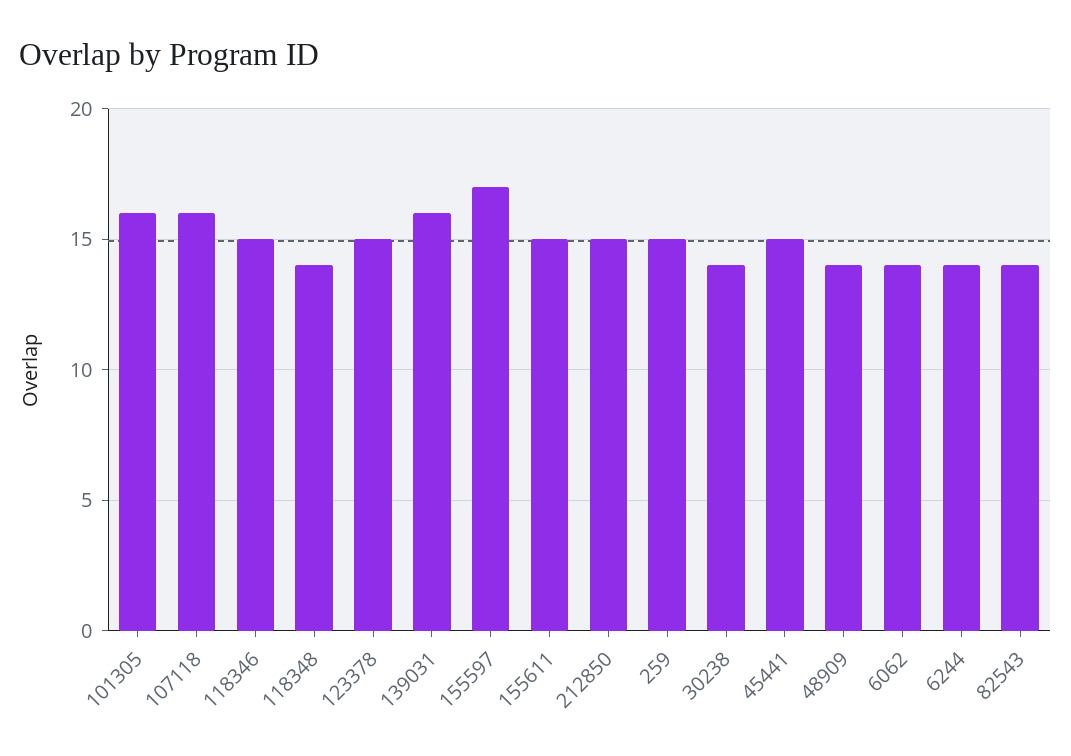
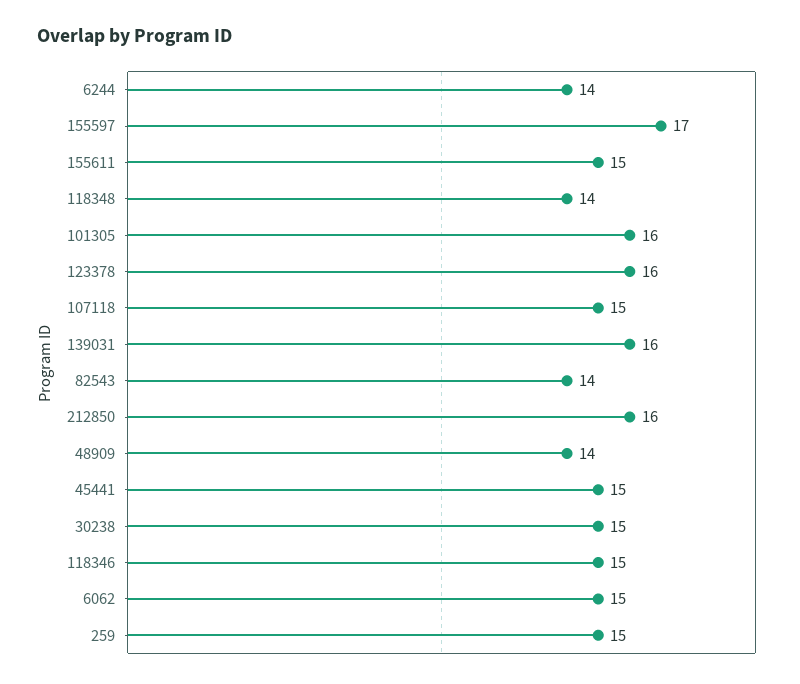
107118: 16 -> 15
123378: 15 -> 16
212850: 15 -> 16
30238: 14 -> 15
6062: 14 -> 15

